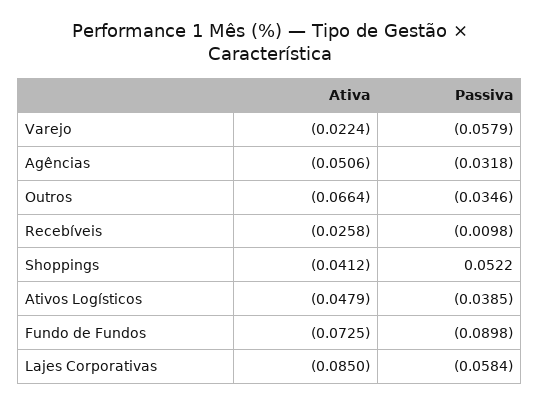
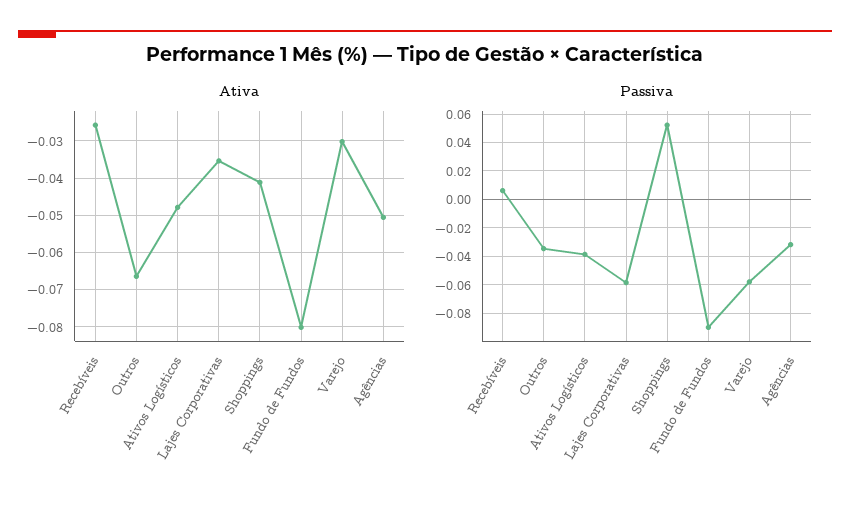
Ativa, Varejo: -0.0224 -> -0.03
Passiva, Recebíveis: -0.0098 -> 0.005
Ativa, Fundo de Fundos: -0.0725 -> -0.08
Ativa, Lajes Corporativas: -0.085 -> -0.036

